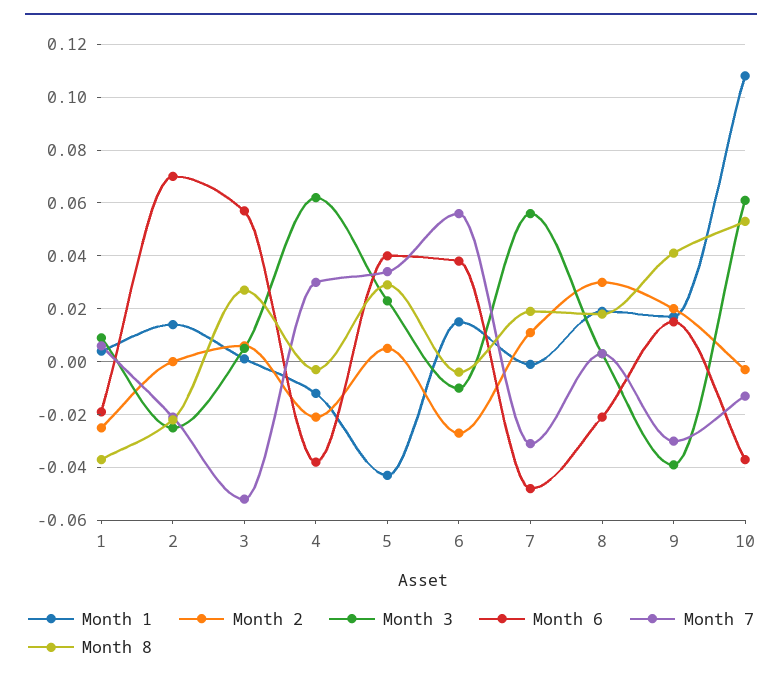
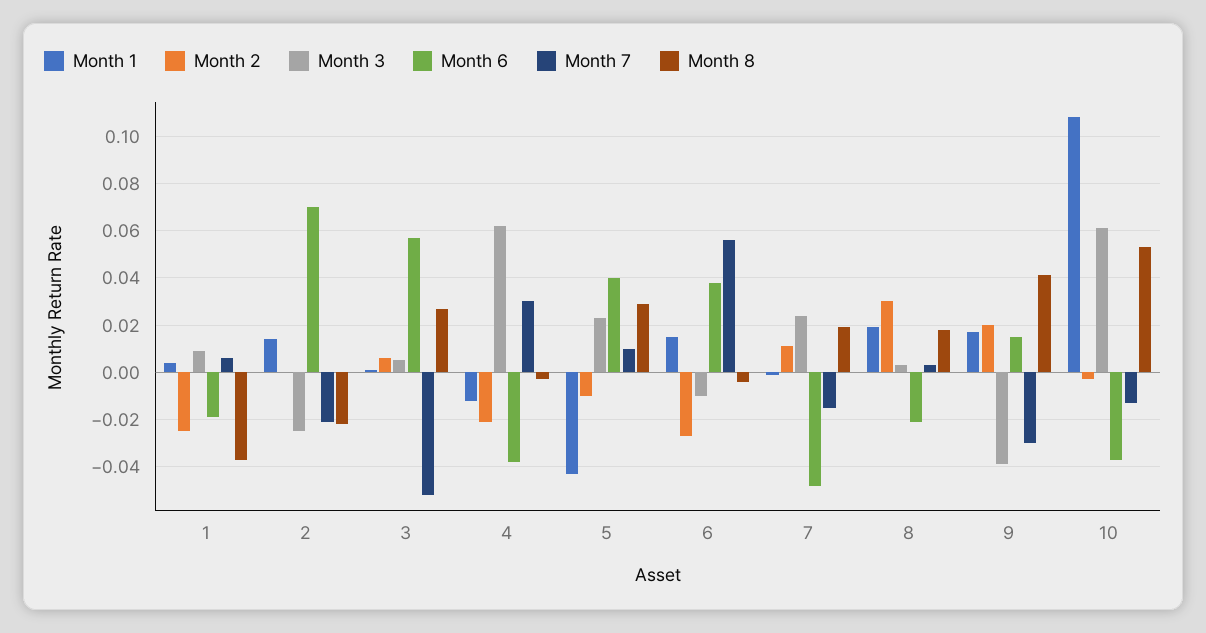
Month 2, 5: 0.005 -> -0.01
Month 7, 5: 0.035 -> 0.01
Month 3, 7: 0.055 -> 0.025
Month 7, 7: -0.03 -> -0.015

